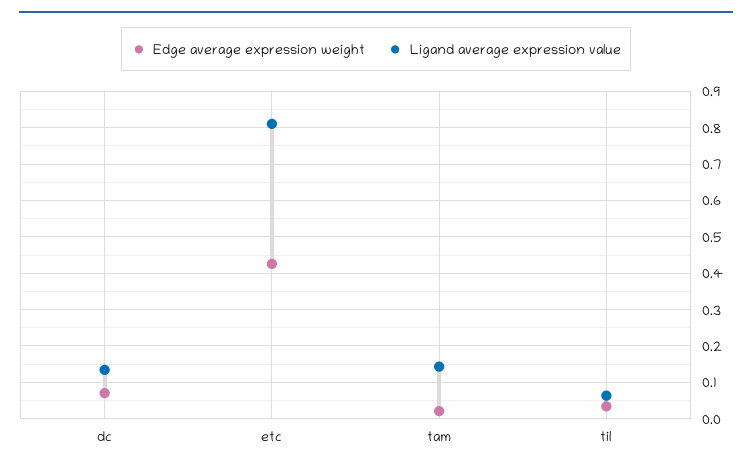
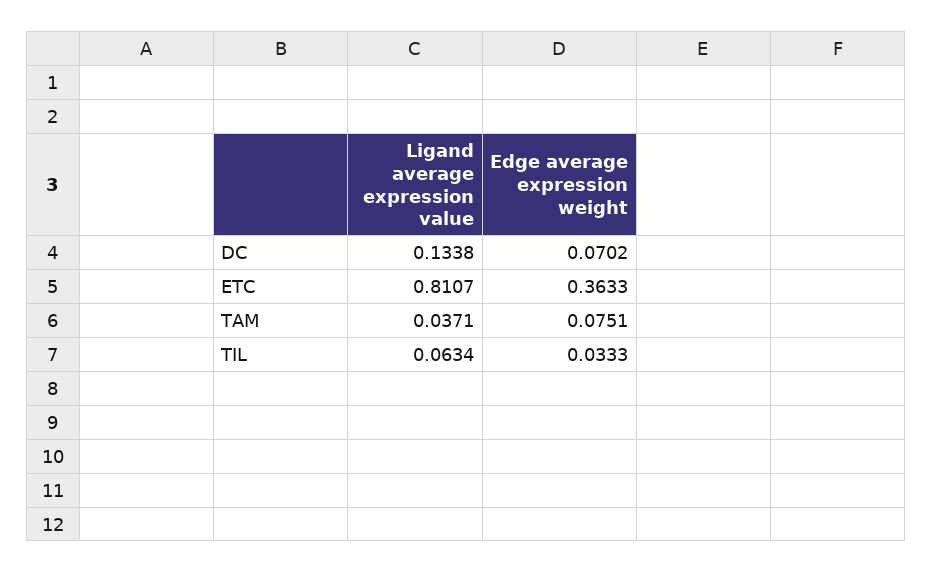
Edge average expression weight, etc: 0.42 -> 0.3633
Edge average expression weight, tam: 0.02 -> 0.0751
Ligand average expression value, tam: 0.14 -> 0.0371

